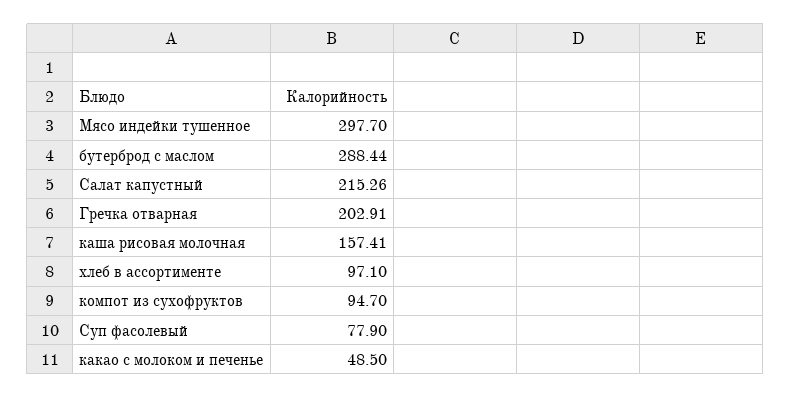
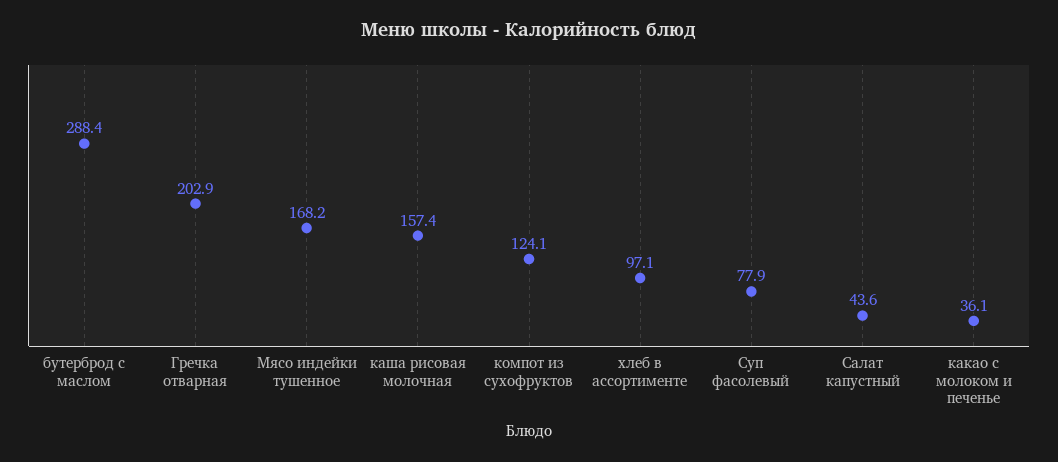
Мясо индейки тушенное: 297.7 -> 168.2
Салат капустный: 215.26 -> 43.6
компот из сухофруктов: 94.7 -> 124.1
какао с молоком и печенье: 48.5 -> 36.1

